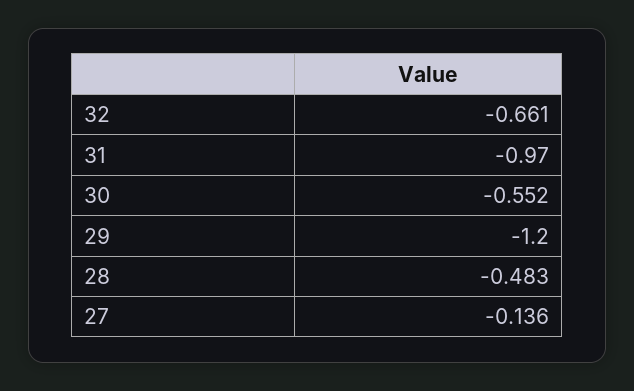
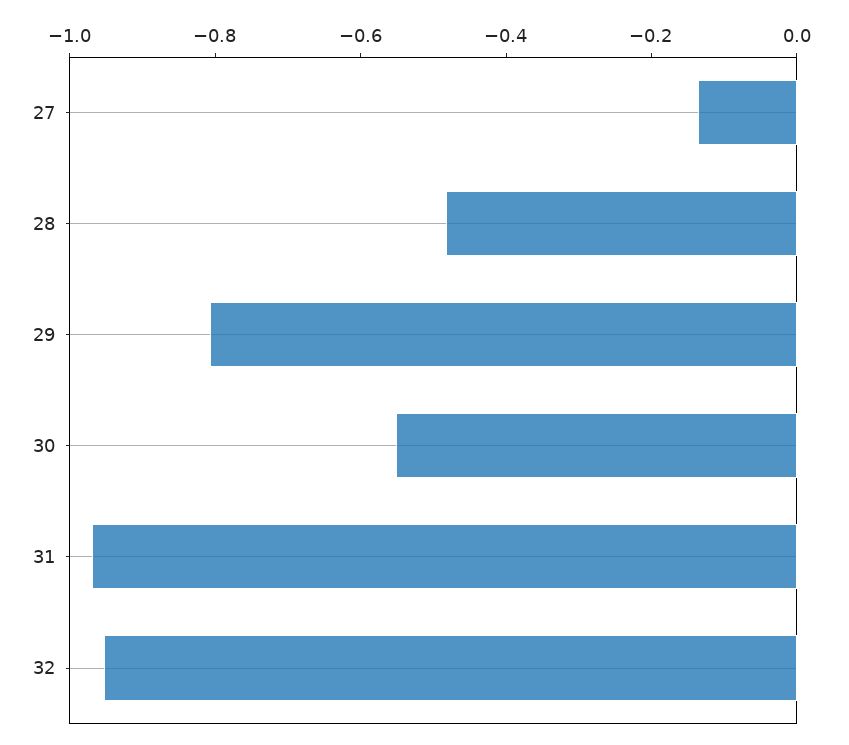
32: -0.661 -> -0.95
29: -1.2 -> -0.8

